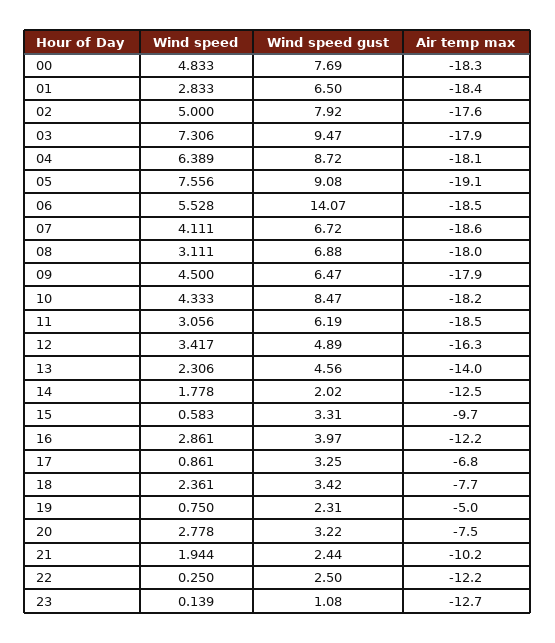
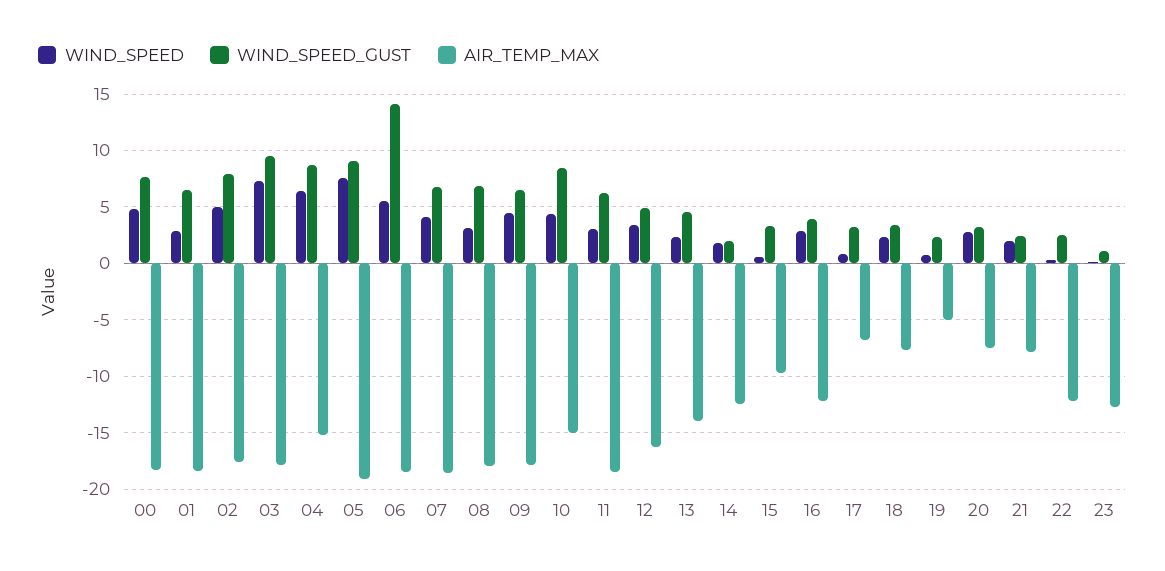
Air temp max, 04: -18.1 -> -15
Air temp max, 10: -18.2 -> -15
Air temp max, 21: -10.2 -> -8

